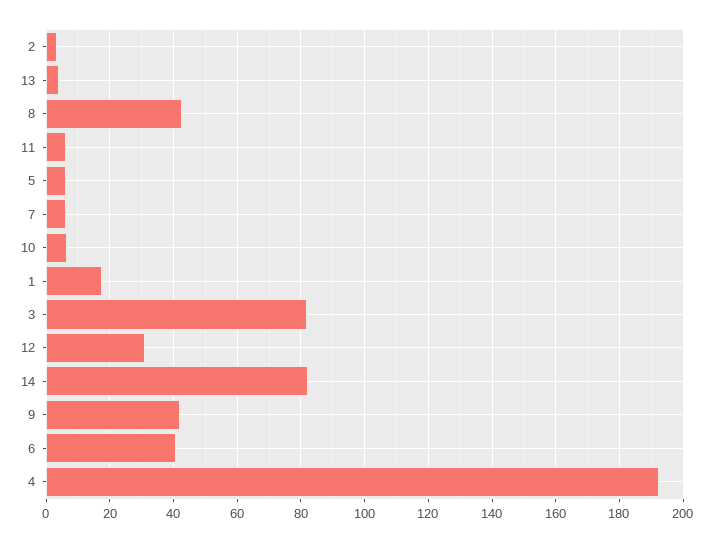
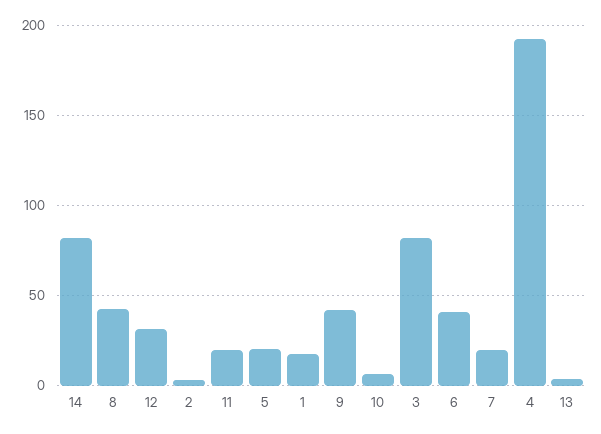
11: 6 -> 20
5: 6 -> 20
7: 6 -> 20

